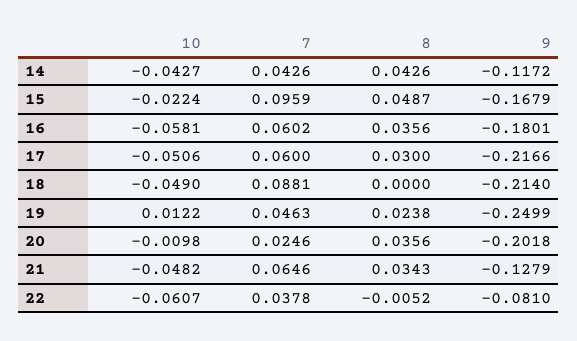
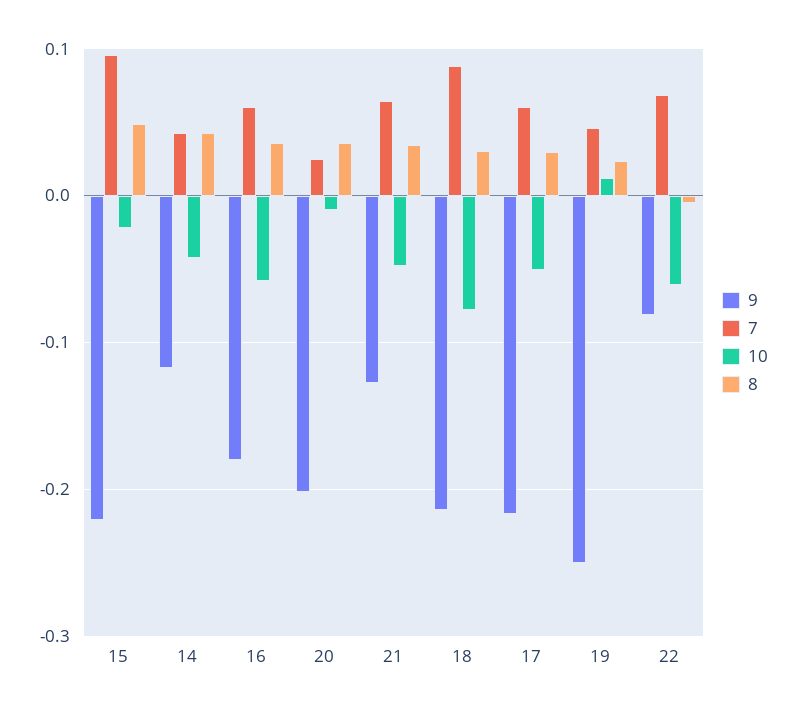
9, 15: -0.1679 -> -0.22
10, 18: -0.049 -> -0.08
8, 18: 0 -> 0.03
7, 22: 0.0378 -> 0.07

